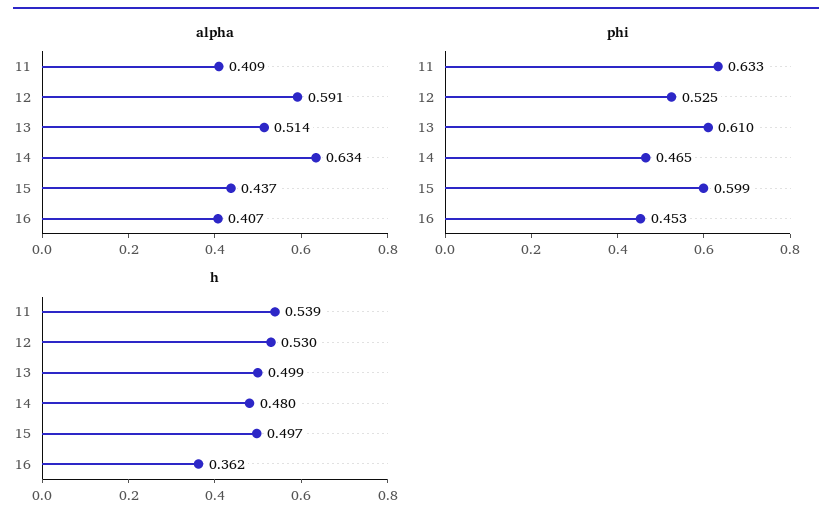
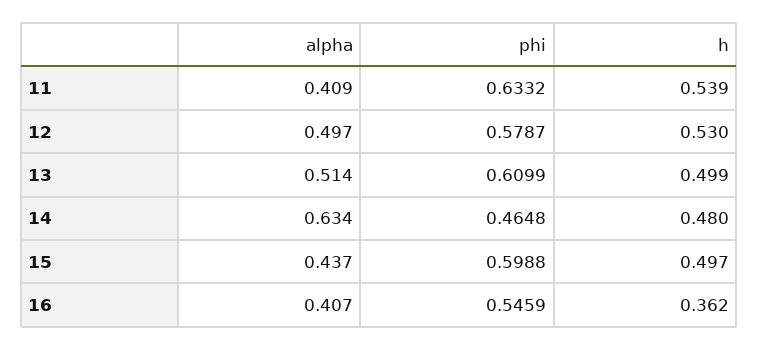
alpha, 12: 0.591 -> 0.497
phi, 12: 0.525 -> 0.5787
phi, 16: 0.453 -> 0.5459

